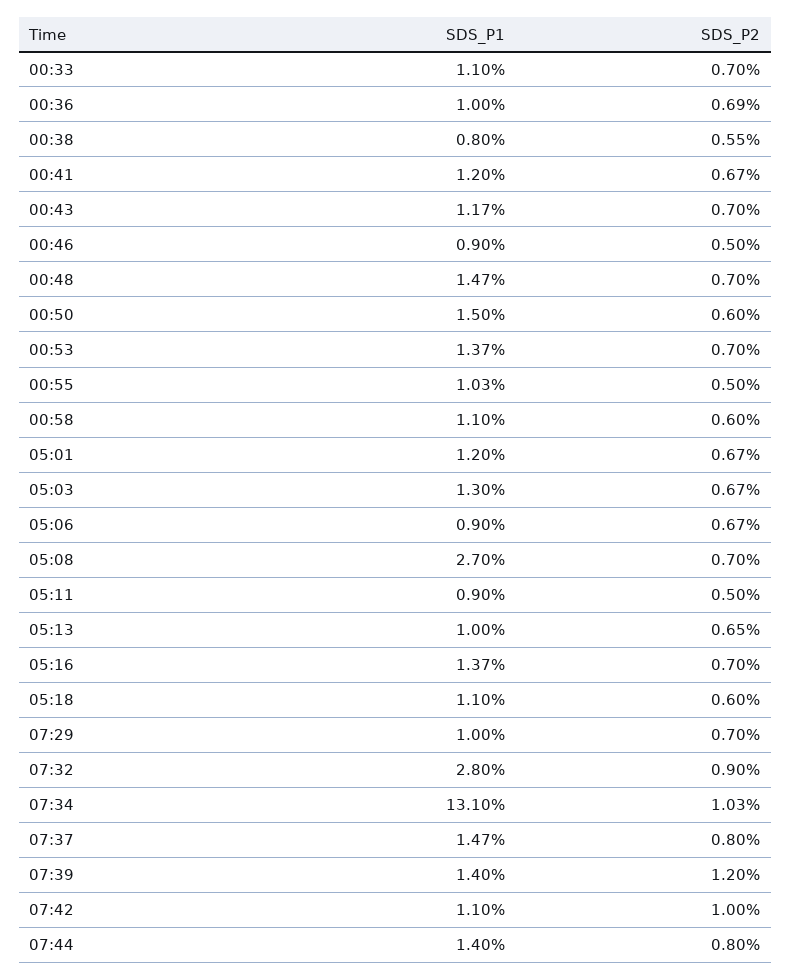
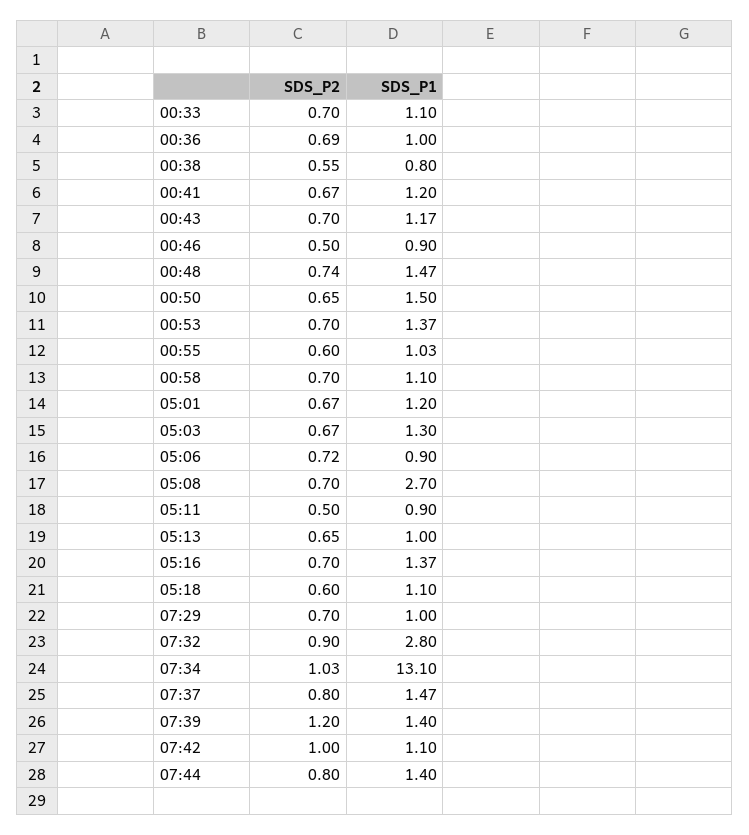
SDS_P2, 00:48: 0.7 -> 0.74
SDS_P2, 00:50: 0.6 -> 0.65
SDS_P2, 00:55: 0.5 -> 0.6
SDS_P2, 00:58: 0.6 -> 0.7
SDS_P2, 05:06: 0.67 -> 0.72

